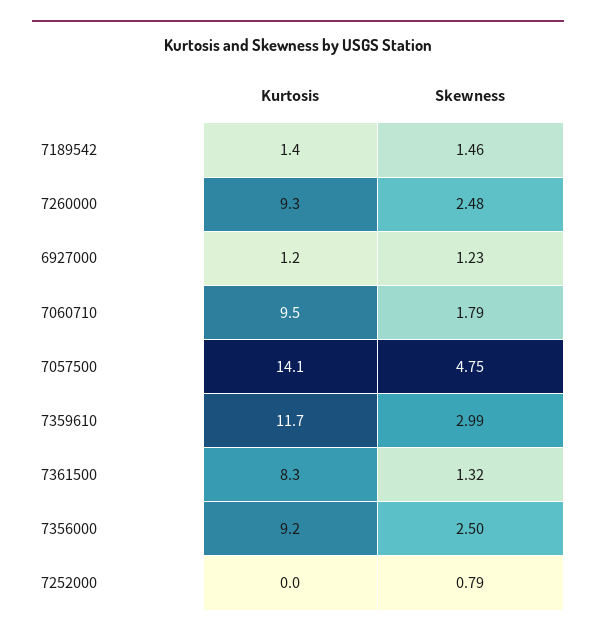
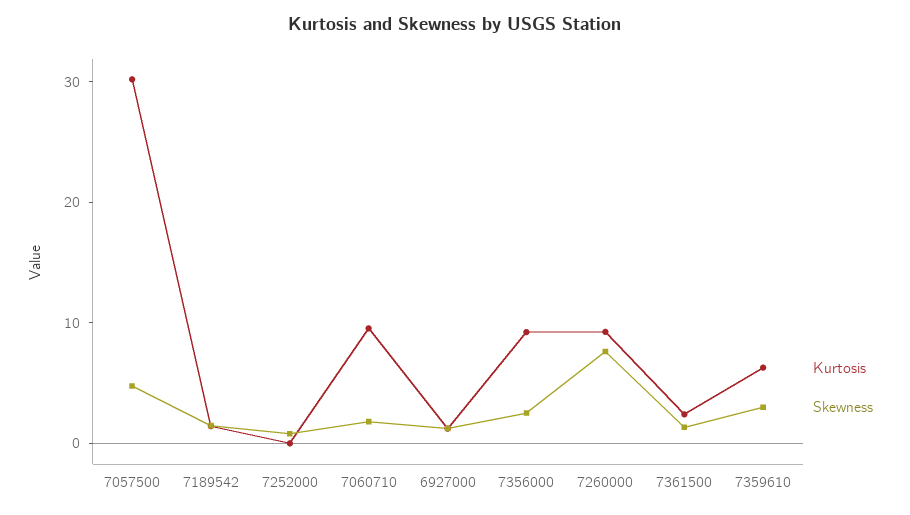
Skewness, 7260000: 2.48 -> 8
Kurtosis, 7057500: 14.1 -> 30
Kurtosis, 7359610: 11.7 -> 6
Kurtosis, 7361500: 8.3 -> 2

